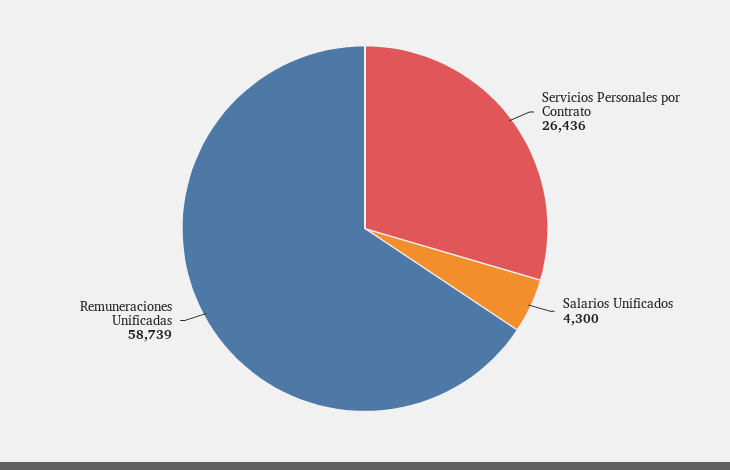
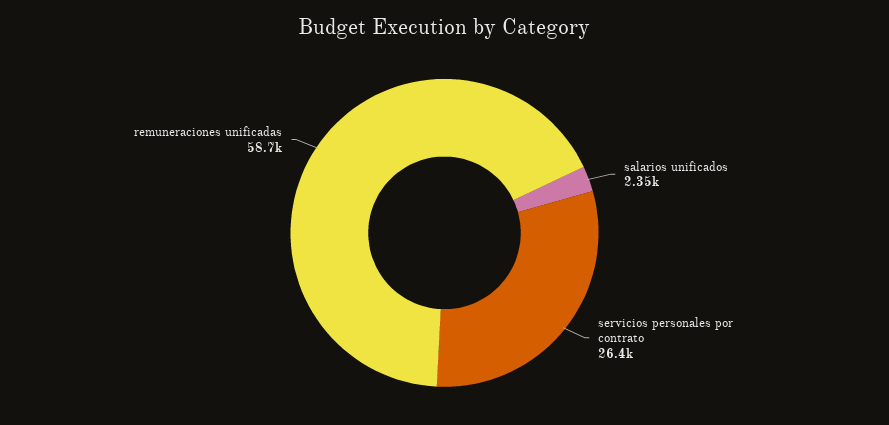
Salarios Unificados: 4300 -> 2350

